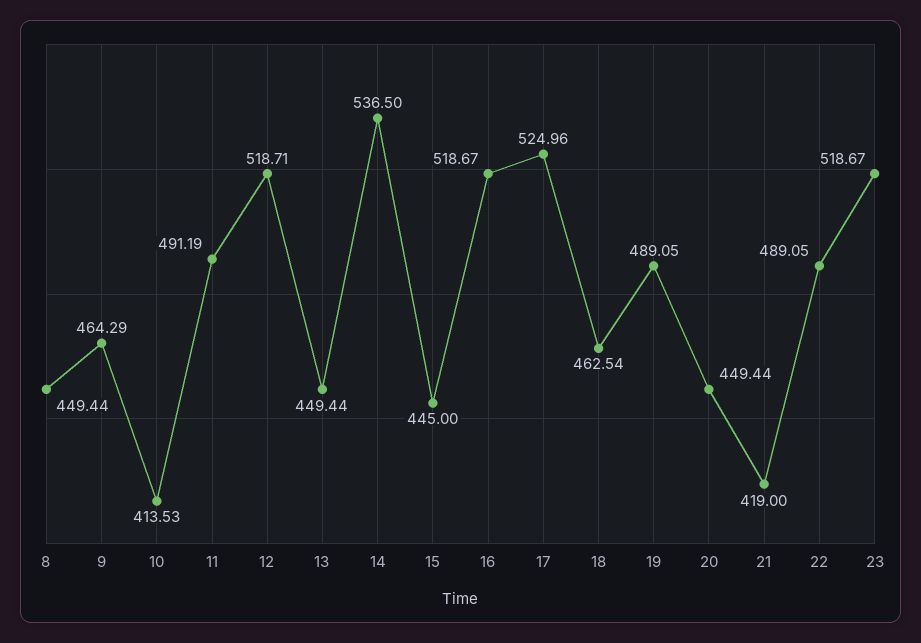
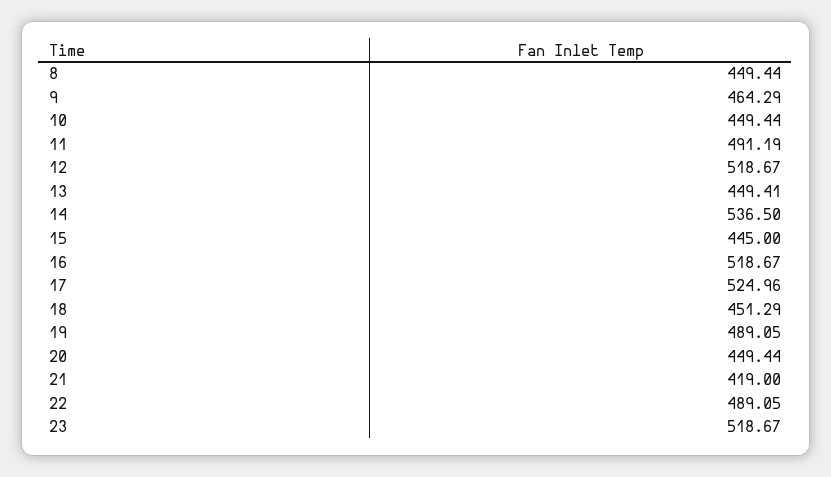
10: 413.53 -> 449.44
12: 518.71 -> 518.67
13: 449.44 -> 449.41
18: 462.54 -> 451.29

